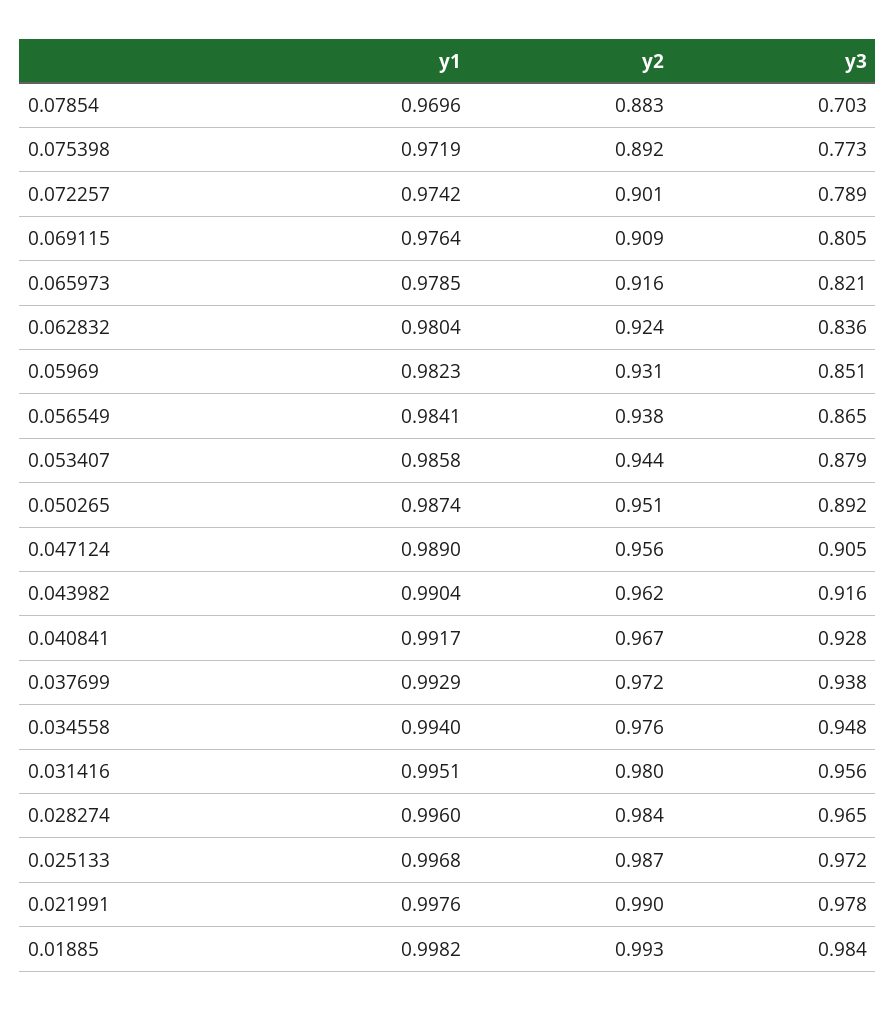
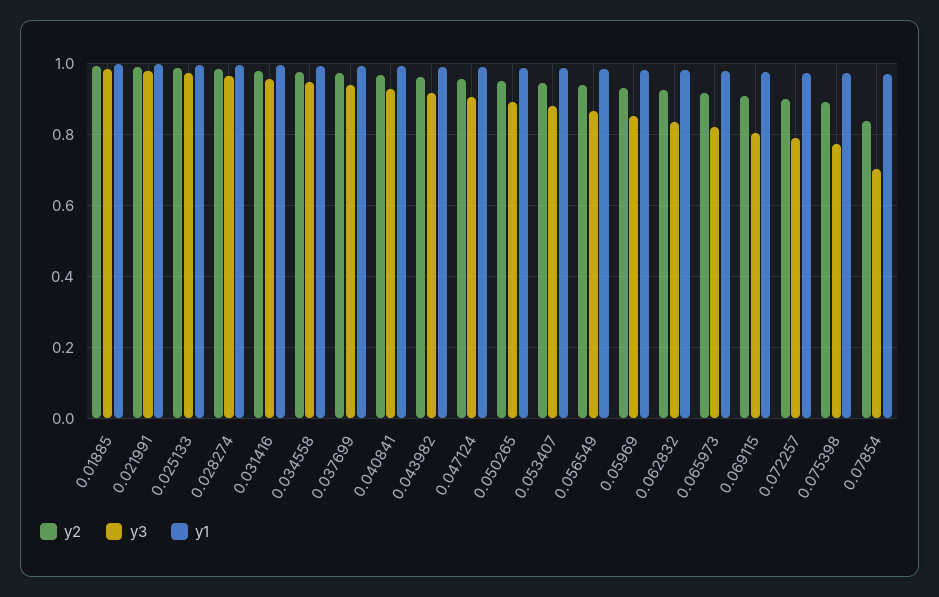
y2, 0.07854: 0.883 -> 0.84

